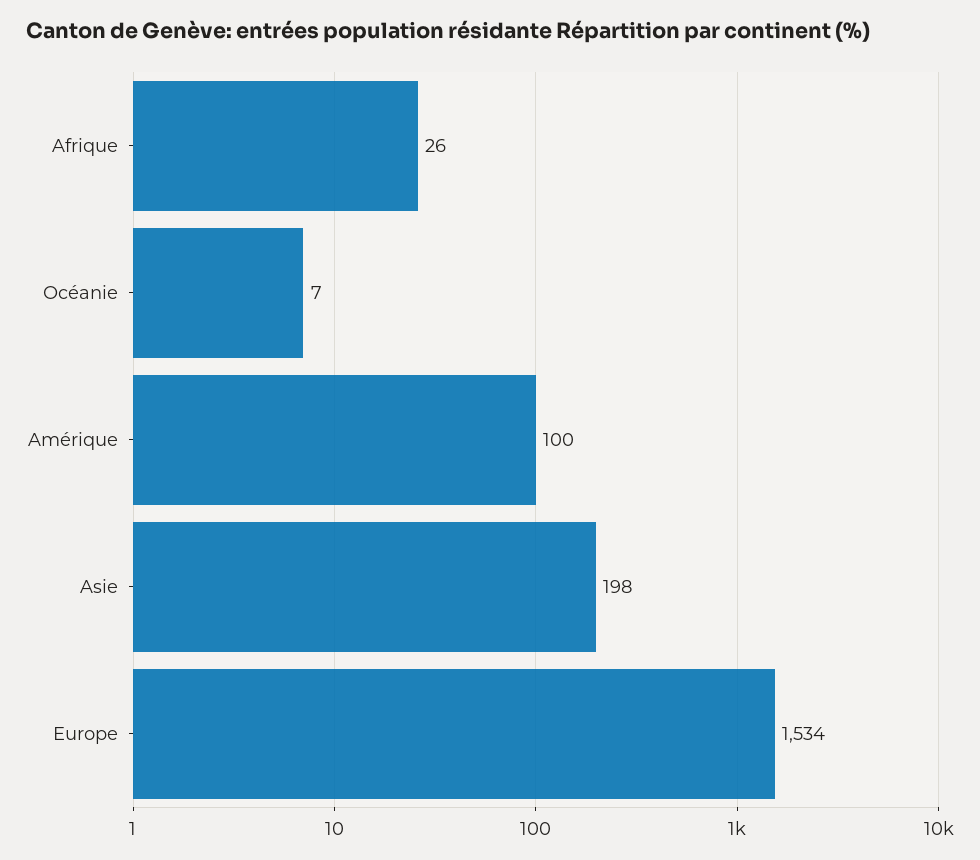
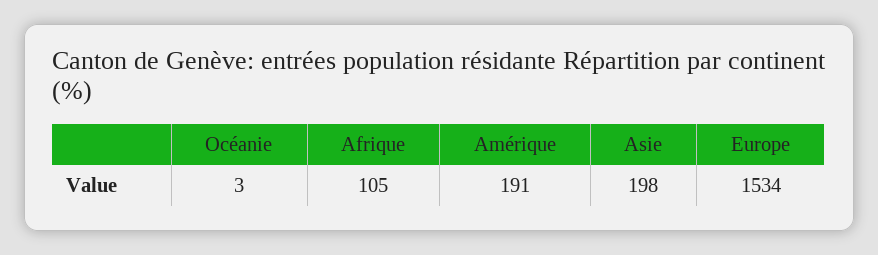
Afrique: 26 -> 105
Océanie: 7 -> 3
Amérique: 100 -> 191

